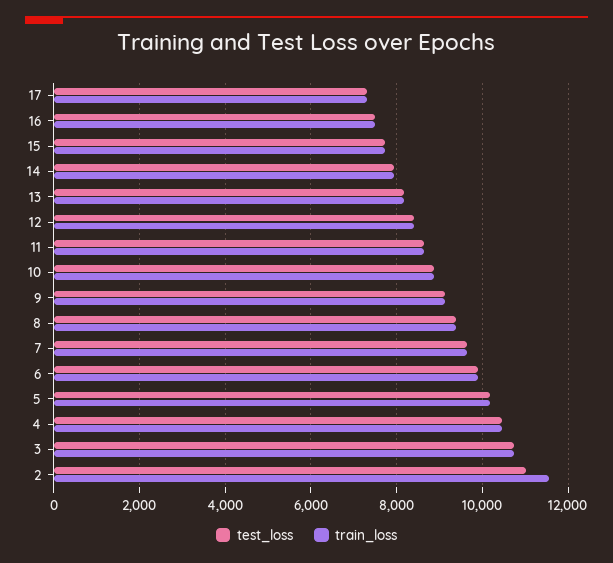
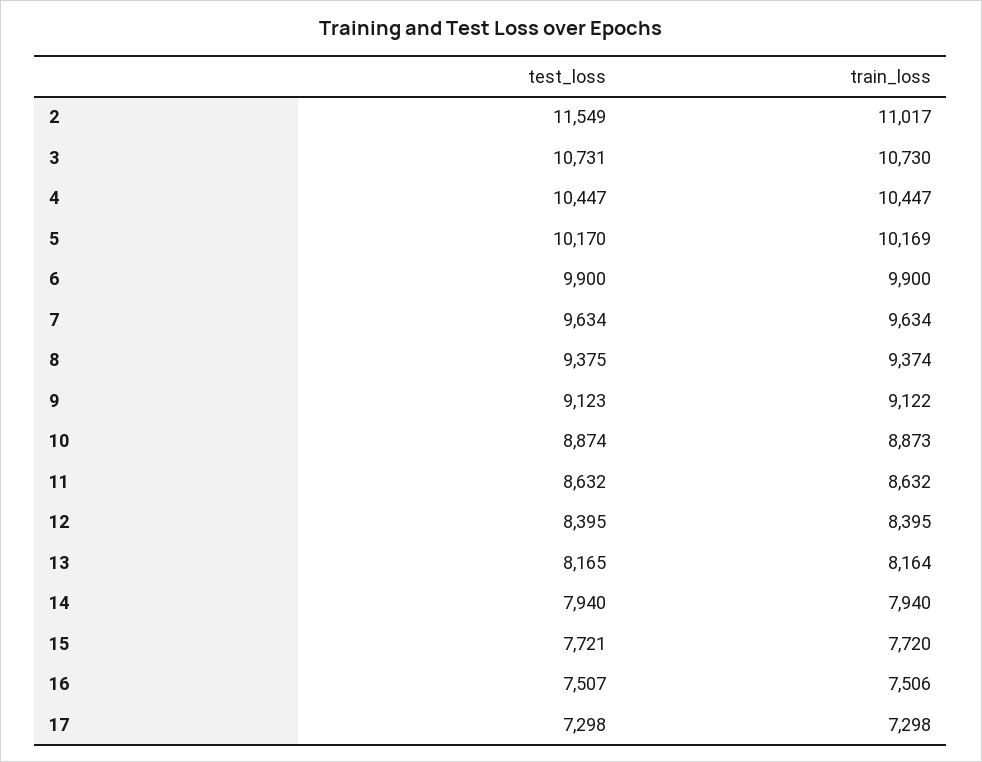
test_loss, 2: 11000 -> 11549
train_loss, 2: 11600 -> 11017

